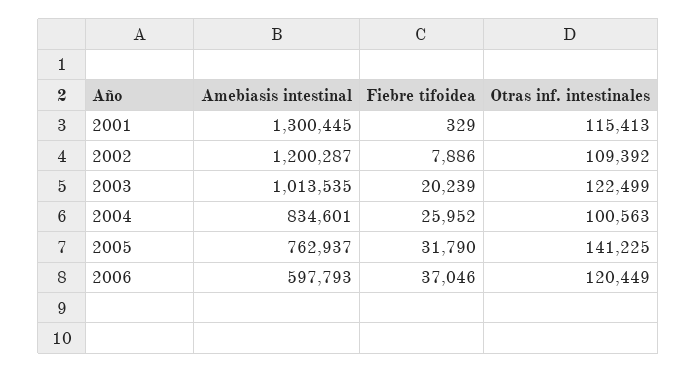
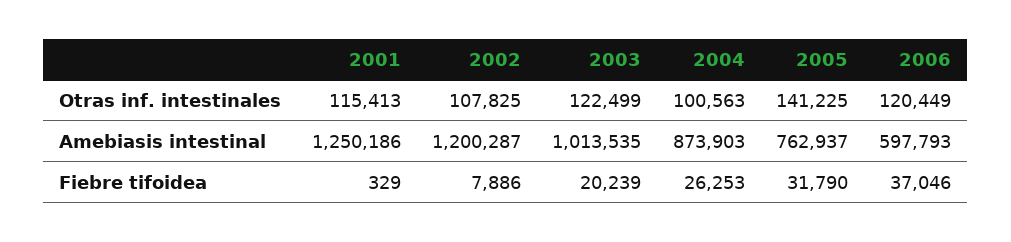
Amebiasis intestinal, 2001: 1300445 -> 1250186
Otras inf. intestinales, 2002: 109392 -> 107825
Amebiasis intestinal, 2004: 834601 -> 873903
Fiebre tifoidea, 2004: 25952 -> 26253

